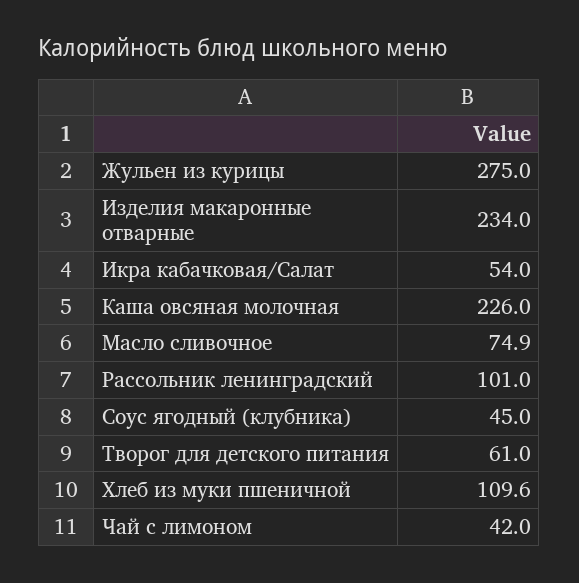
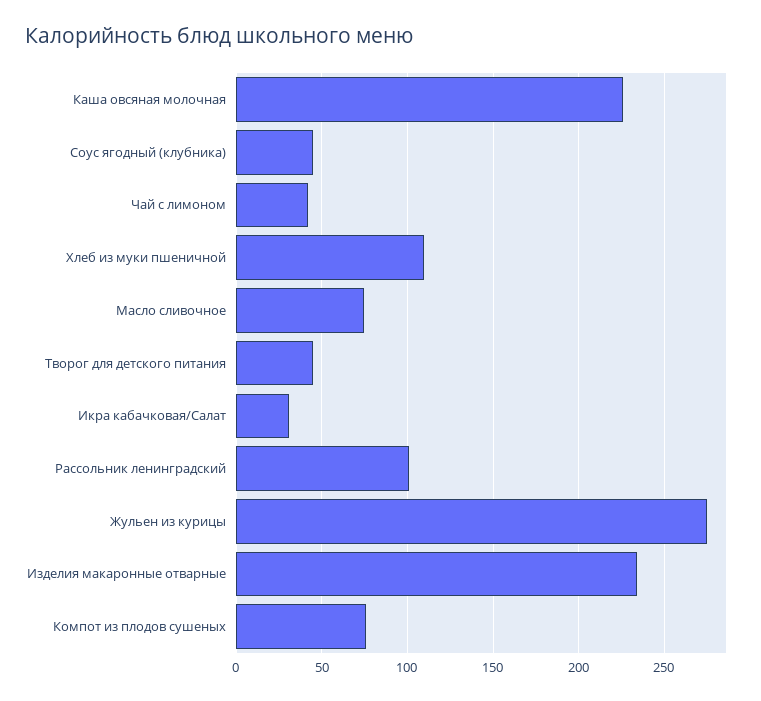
Икра кабачковая/Салат: 54 -> 30
Творог для детского питания: 61 -> 45
Компот из плодов сушеных: none -> 75

